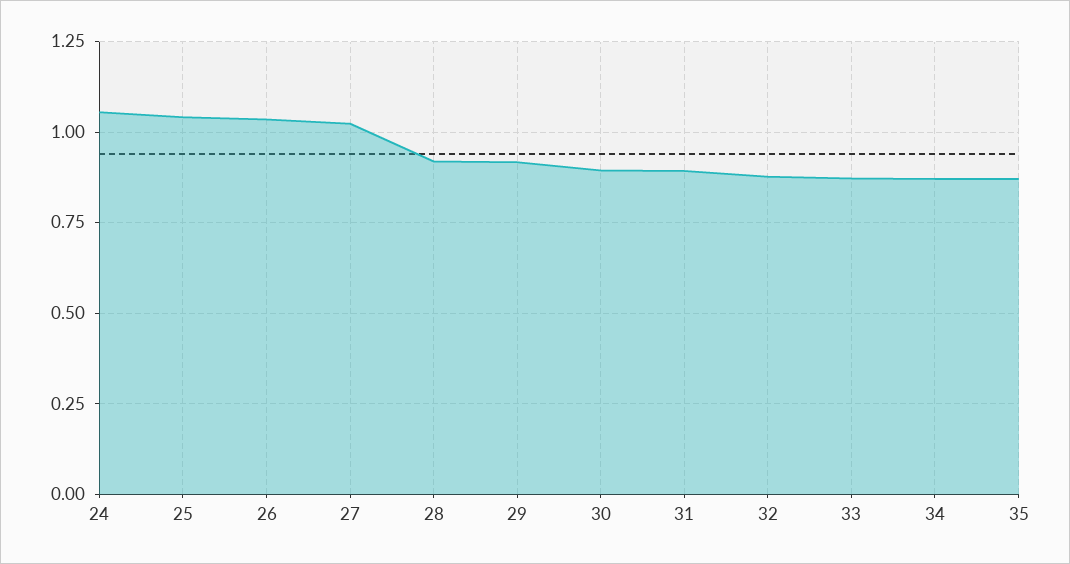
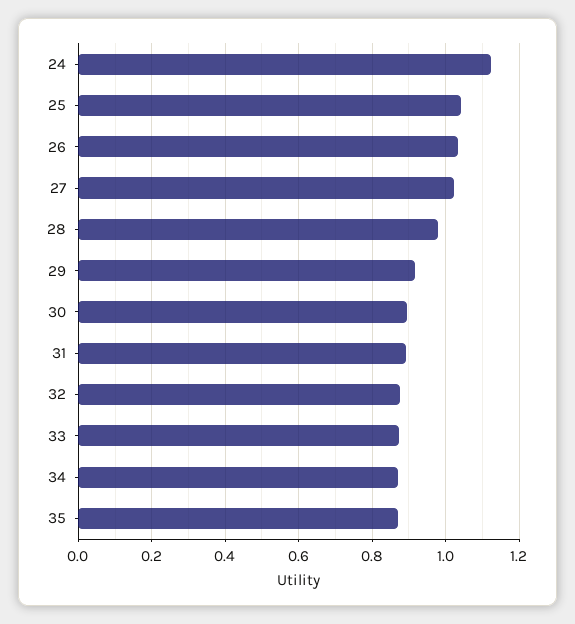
24: 1.05 -> 1.12
28: 0.925 -> 0.98

